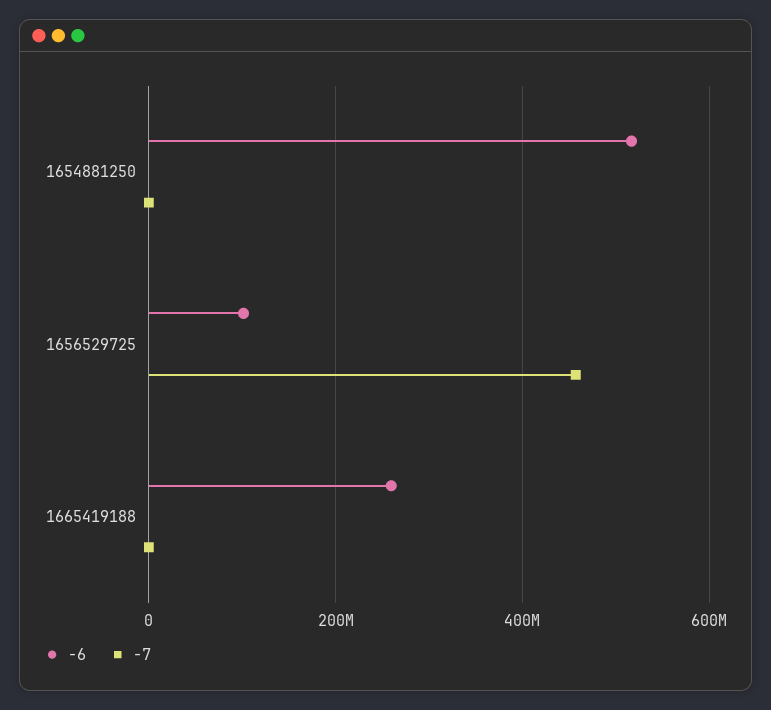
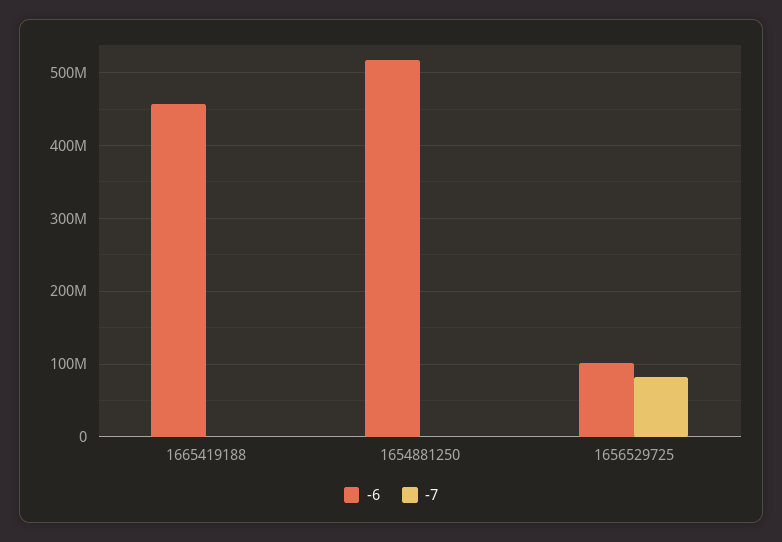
-7, 1656529725: 460000000 -> 80000000
-6, 1665419188: 260000000 -> 460000000

